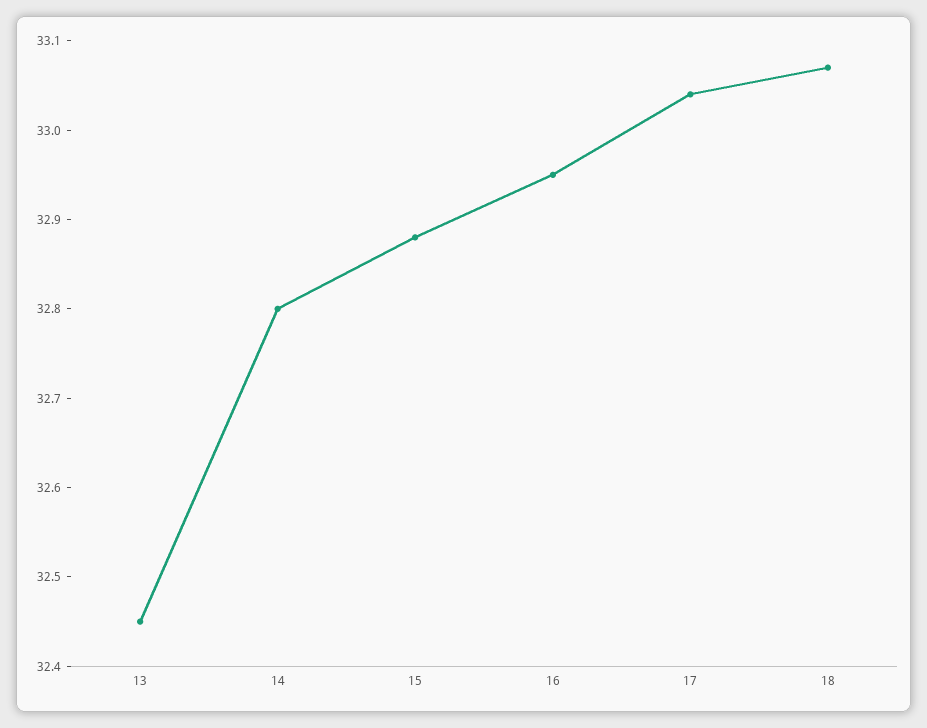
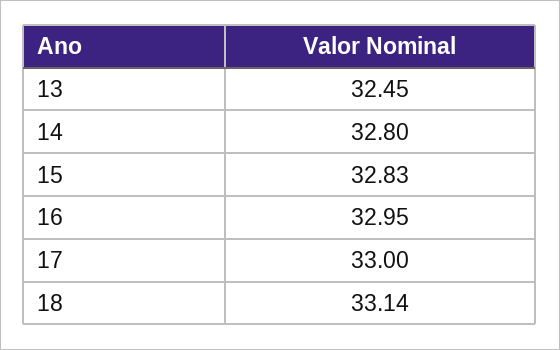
15: 32.88 -> 32.83
17: 33.04 -> 33
18: 33.07 -> 33.14

